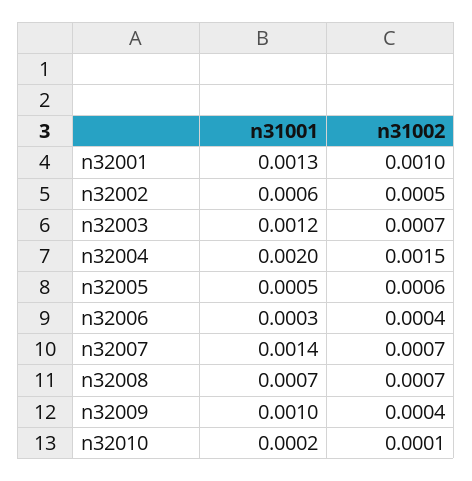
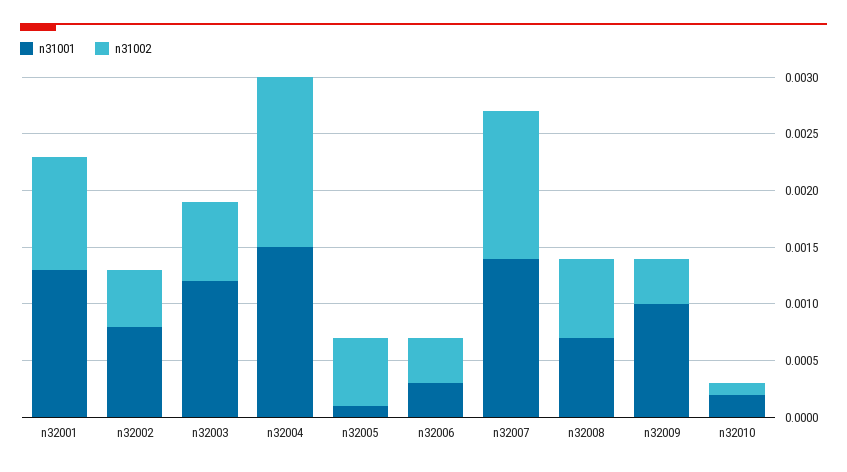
n31001, n32002: 0.0006 -> 0.0008
n31001, n32004: 0.002 -> 0.0015
n31001, n32005: 0.0005 -> 0.0001
n31002, n32007: 0.0007 -> 0.0013

